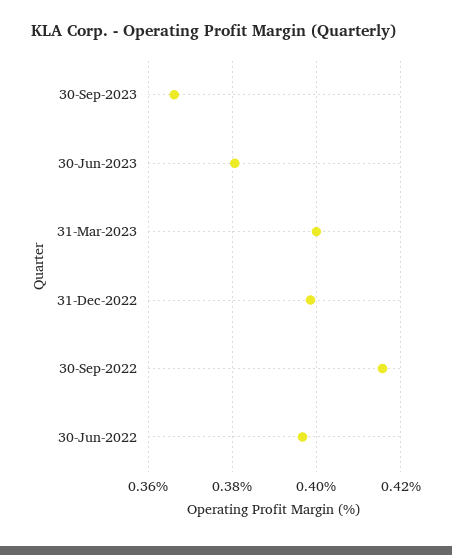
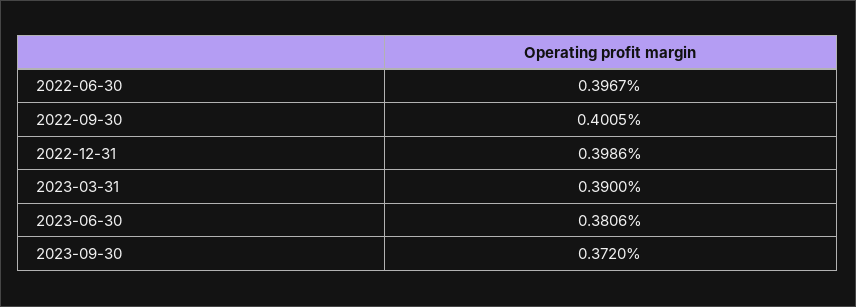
30-Sep-2023: 0.366 -> 0.372
31-Mar-2023: 0.4 -> 0.39
30-Sep-2022: 0.416 -> 0.4005

